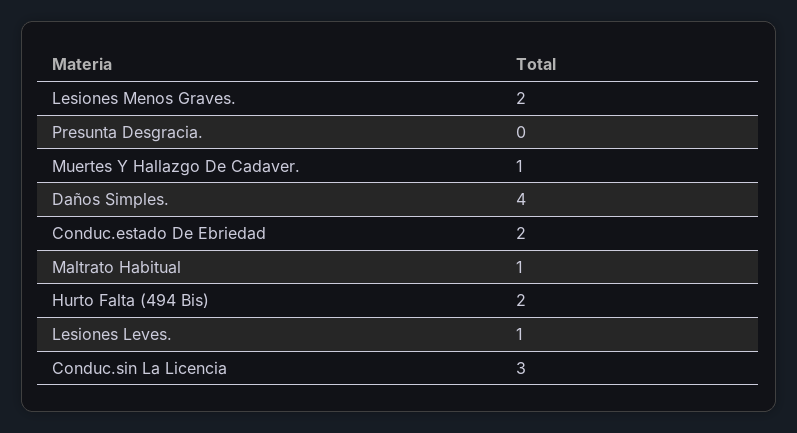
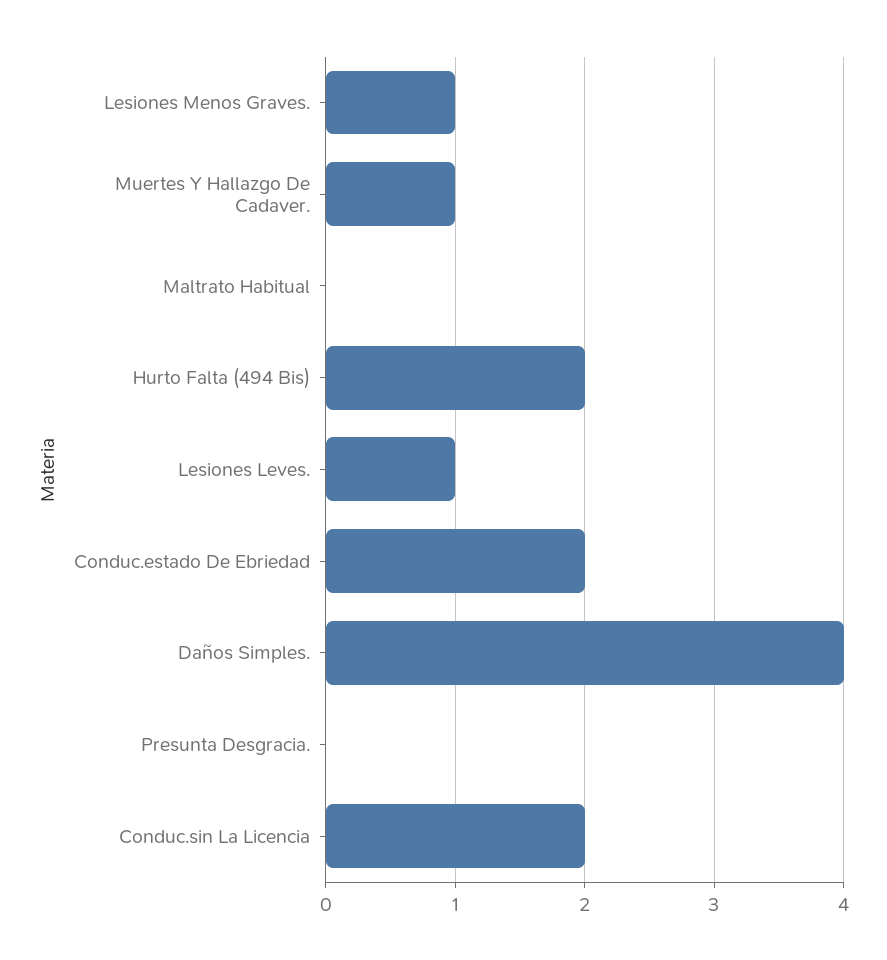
Lesiones Menos Graves.: 2 -> 1
Maltrato Habitual: 1 -> 0
Conduc.sin La Licencia: 3 -> 2

